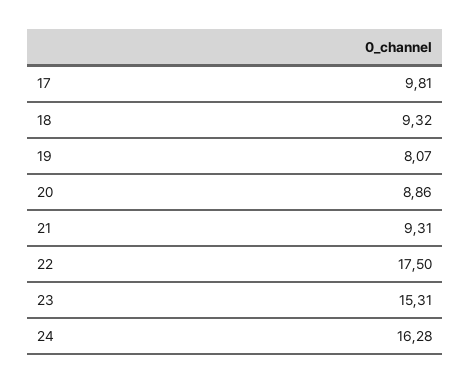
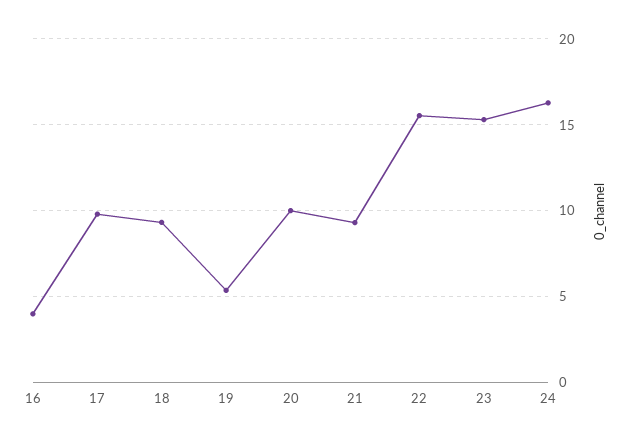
19: 8.07 -> 5.5
20: 8.86 -> 10
22: 17.5 -> 15.5
16: none -> 4

